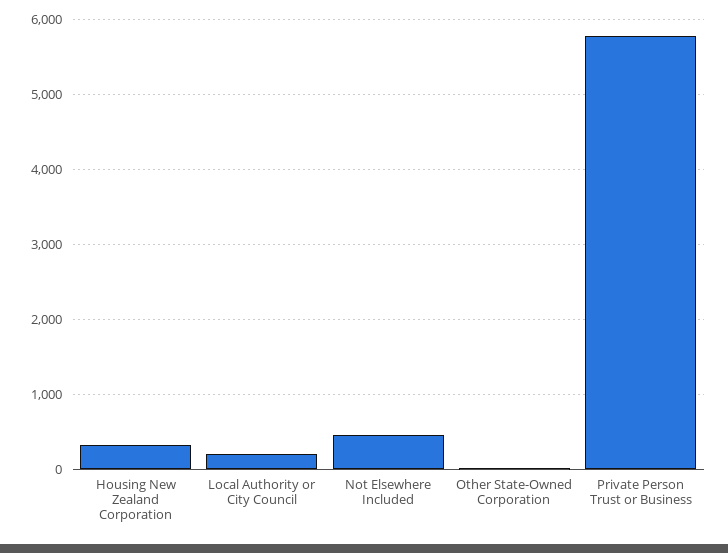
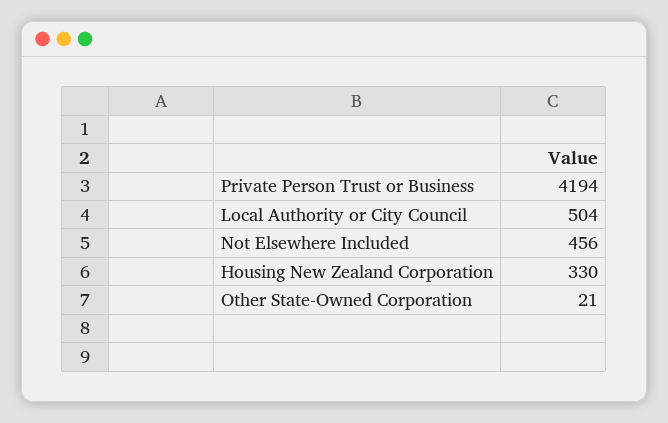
Local Authority or City Council: 200 -> 504
Private Person Trust or Business: 5800 -> 4194

